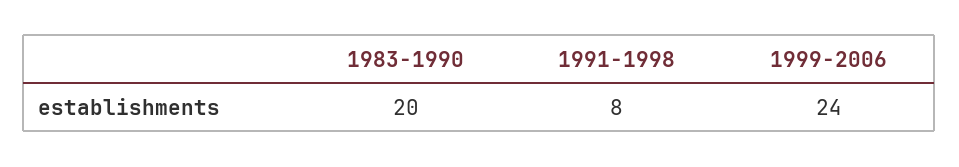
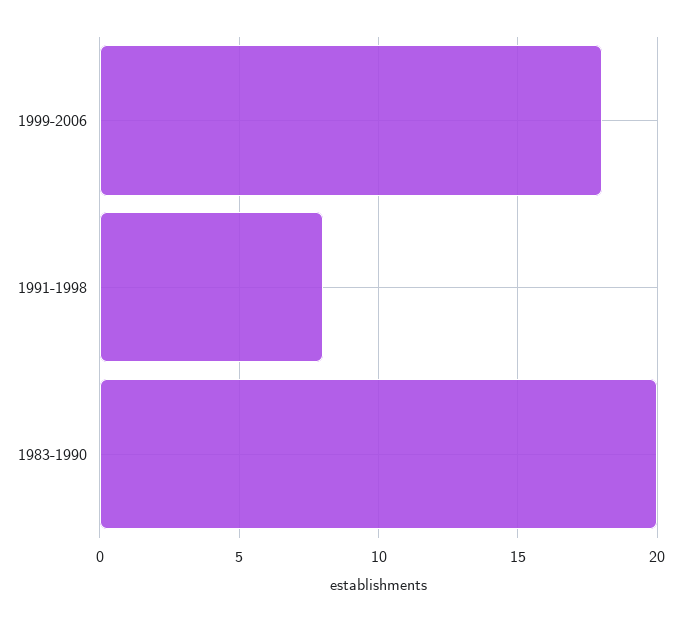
1999-2006: 24 -> 18

